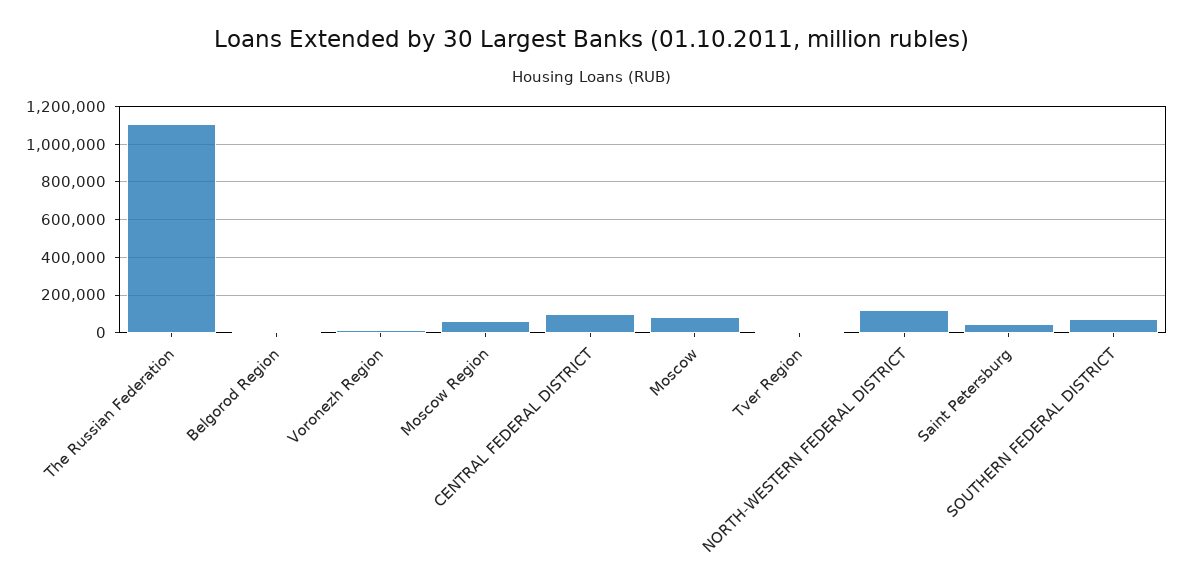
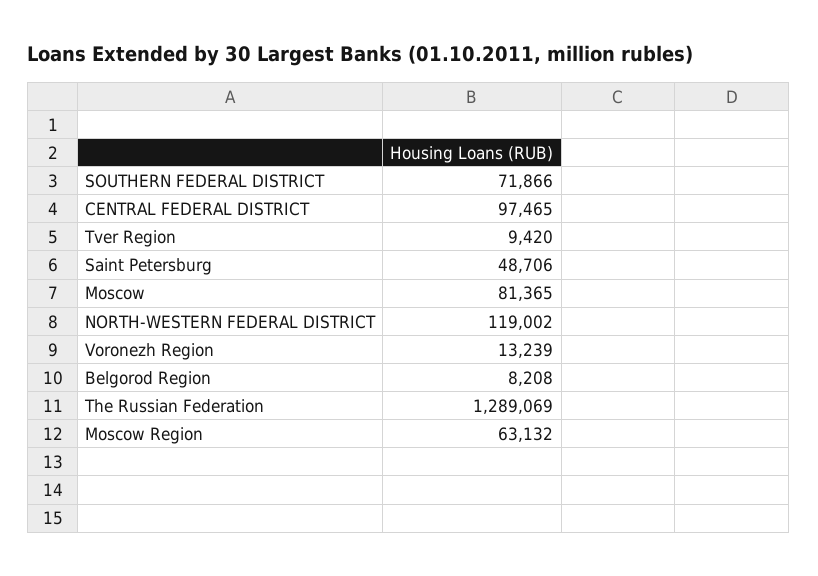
The Russian Federation: 1100000 -> 1289069

